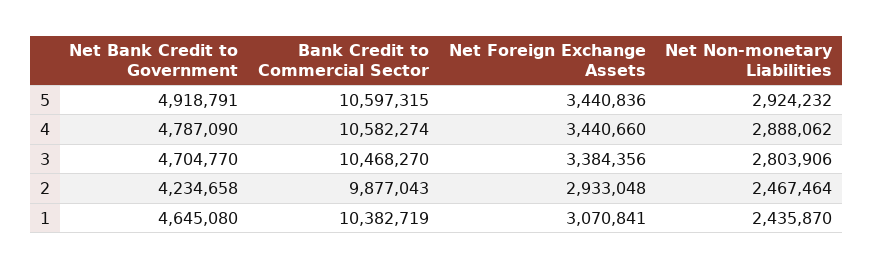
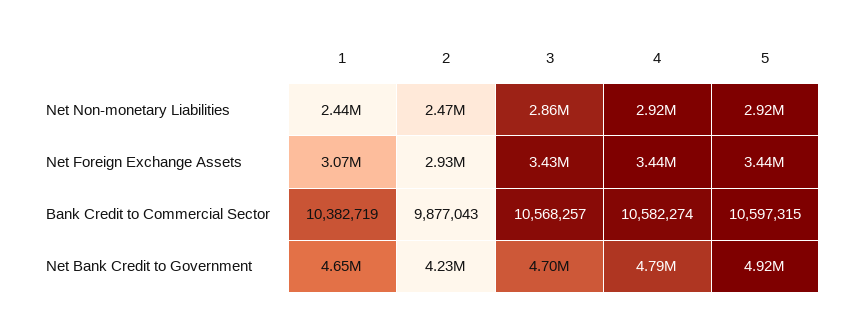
Net Non-monetary Liabilities, 4: 2888062 -> 2920000
Bank Credit to Commercial Sector, 3: 10468270 -> 10568257
Net Foreign Exchange Assets, 3: 3384356 -> 3430000
Net Non-monetary Liabilities, 3: 2803906 -> 2860000

